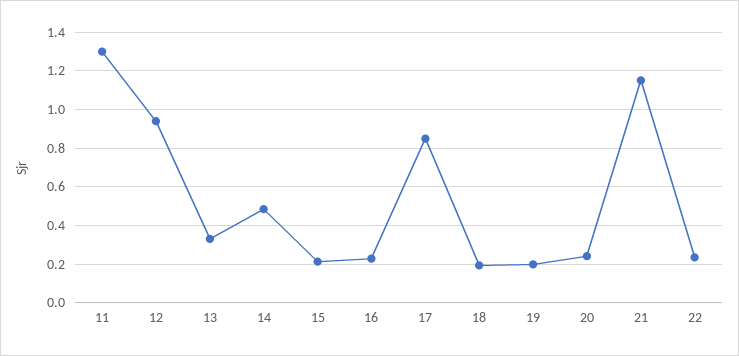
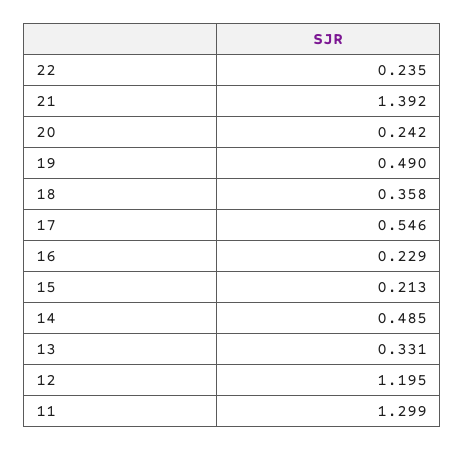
12: 0.95 -> 1.195
17: 0.85 -> 0.546
18: 0.2 -> 0.358
19: 0.2 -> 0.49
21: 1.15 -> 1.392

